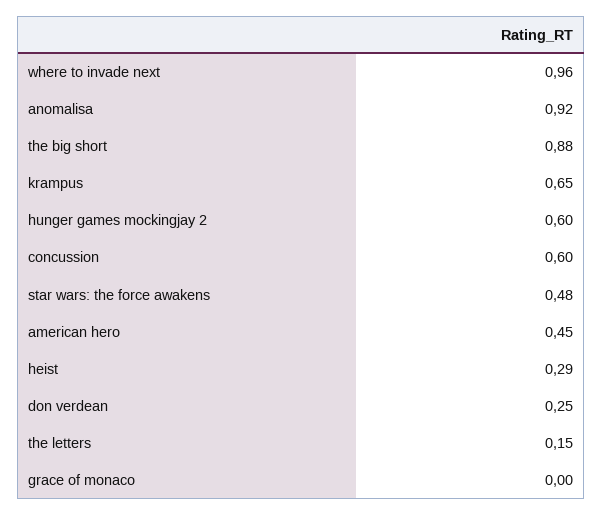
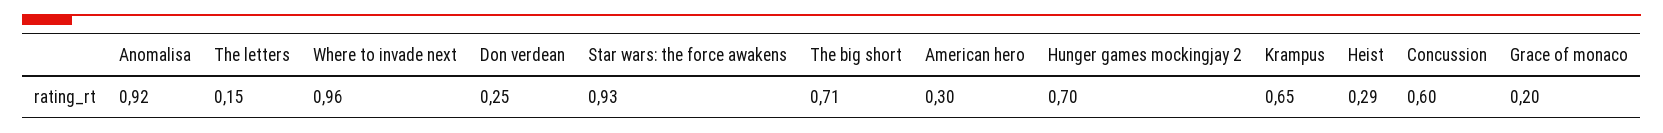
the big short: 0.88 -> 0.71
hunger games mockingjay 2: 0.6 -> 0.7
star wars: the force awakens: 0.48 -> 0.93
american hero: 0.45 -> 0.3
grace of monaco: 0 -> 0.2

